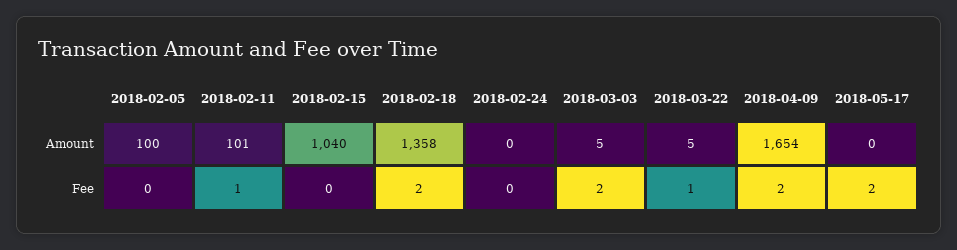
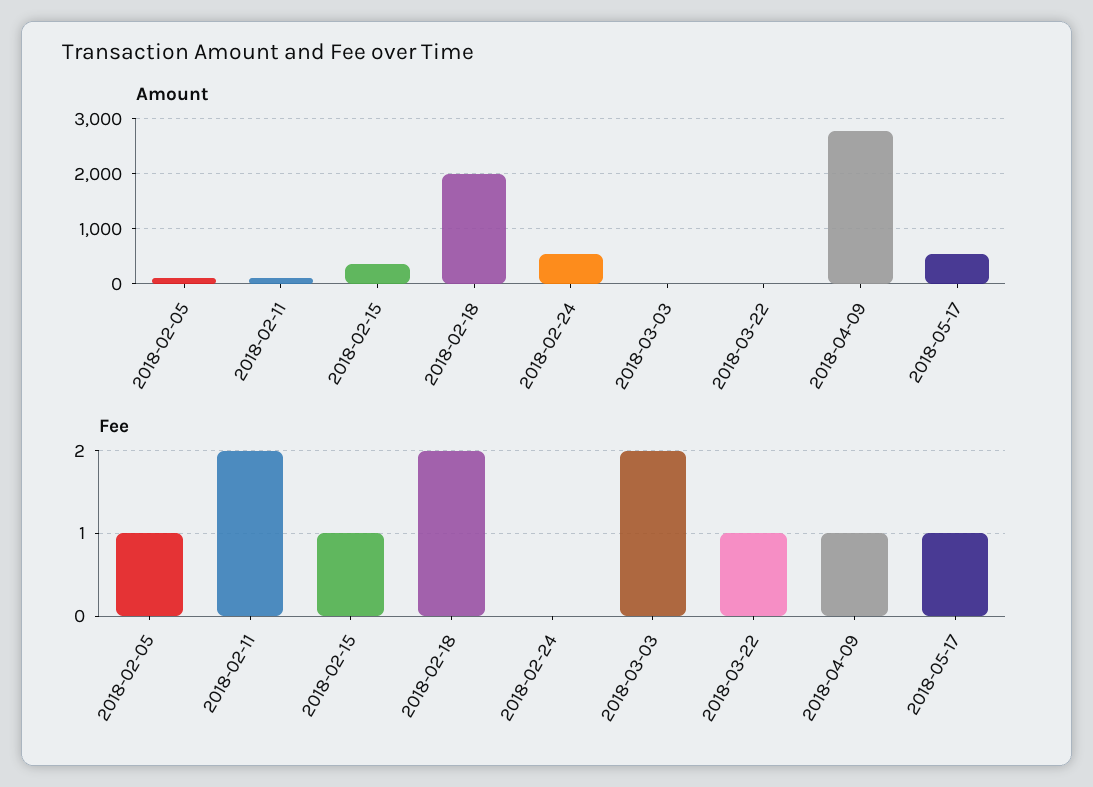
Amount, 2018-02-15: 1040 -> 400
Amount, 2018-02-18: 1358 -> 2000
Amount, 2018-02-24: 0 -> 600
Amount, 2018-04-09: 1654 -> 2800
Amount, 2018-05-17: 0 -> 600
Fee, 2018-02-05: 0 -> 1
Fee, 2018-02-11: 1 -> 2
Fee, 2018-02-15: 0 -> 1
Fee, 2018-04-09: 2 -> 1
Fee, 2018-05-17: 2 -> 1

